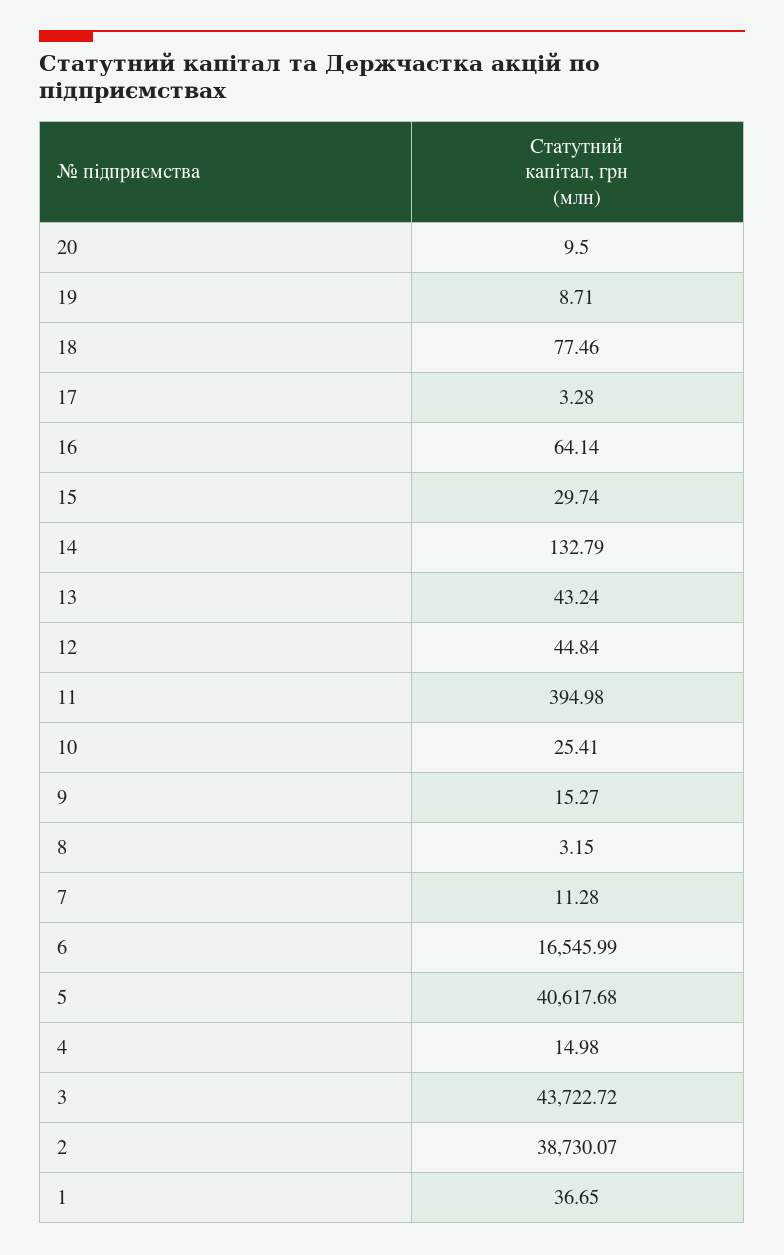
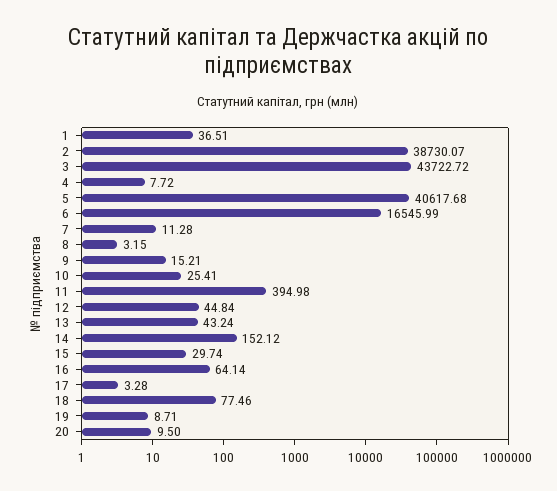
14: 132.79 -> 152.12
9: 15.27 -> 15.21
4: 14.98 -> 7.72
1: 36.65 -> 36.51

